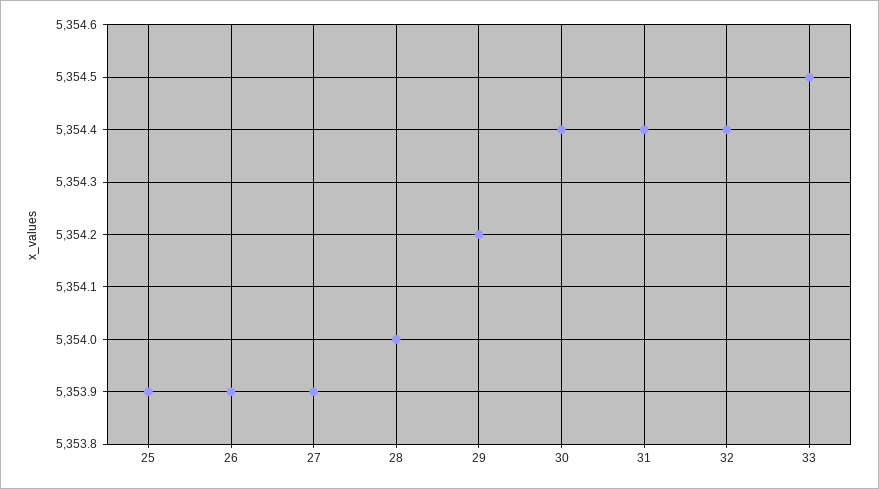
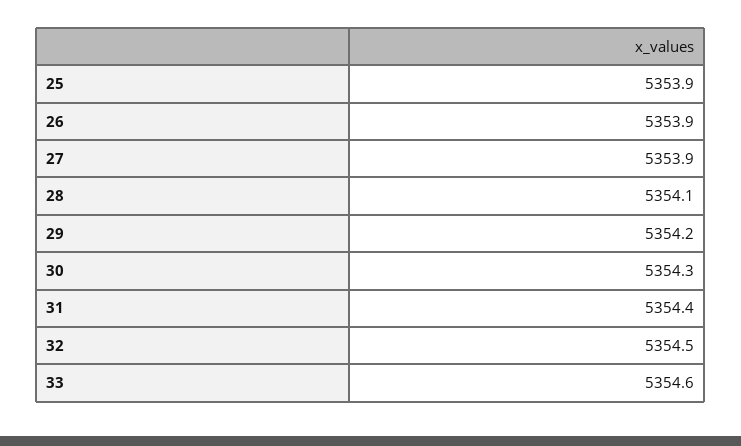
28: 5354 -> 5354.1
30: 5354.4 -> 5354.3
32: 5354.4 -> 5354.5
33: 5354.5 -> 5354.6

